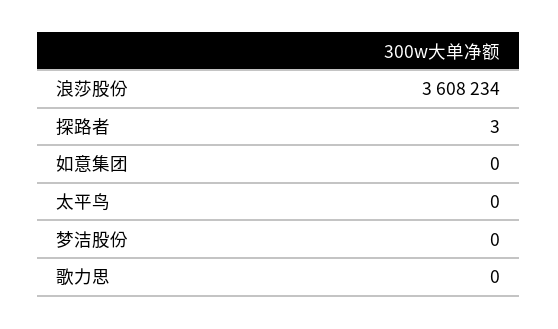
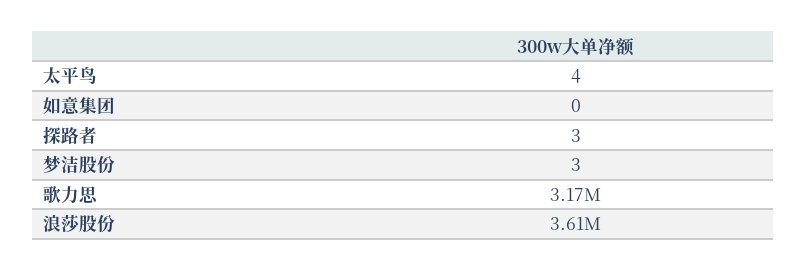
太平鸟: 0 -> 4
梦洁股份: 0 -> 3
歌力思: 0 -> 3170000

